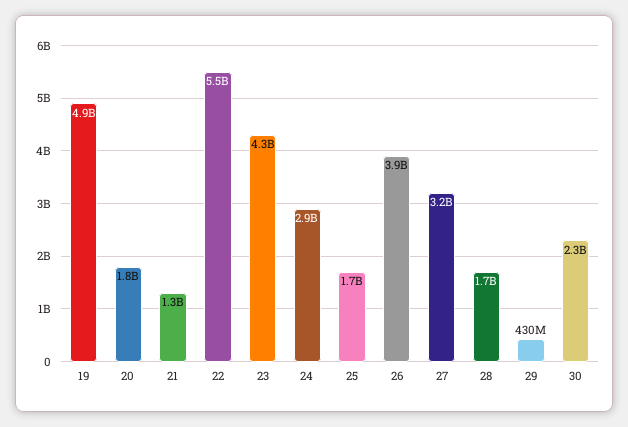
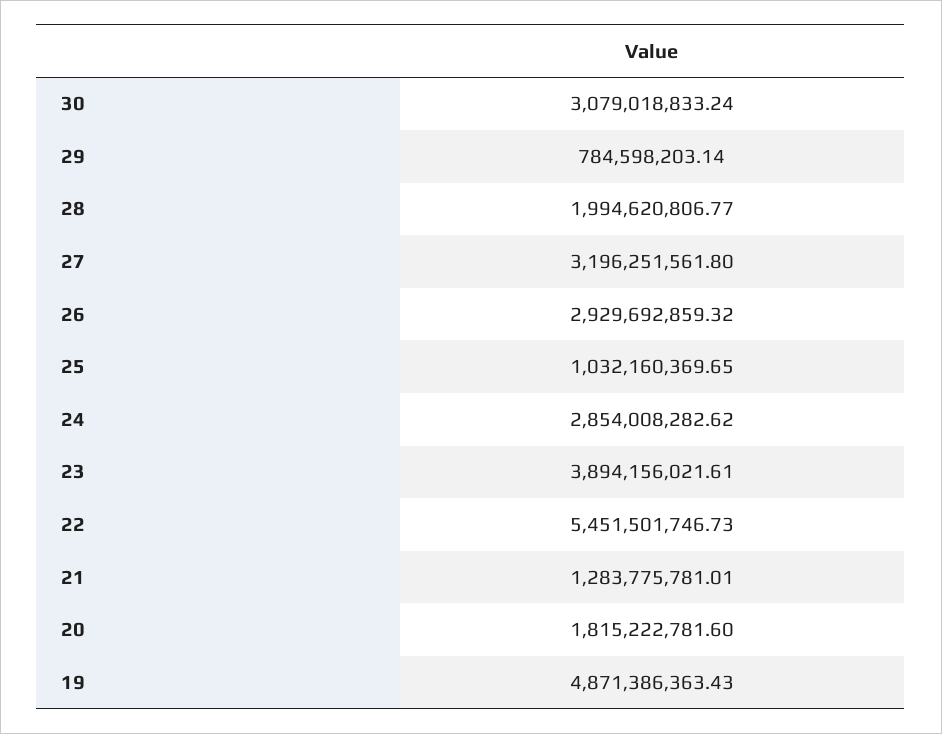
23: 4300000000 -> 3894156021.61
25: 1700000000 -> 1032160369.65
26: 3900000000 -> 2929692859.32
28: 1700000000 -> 1994620806.77
29: 430000000 -> 784598203.14
30: 2300000000 -> 3079018833.24

